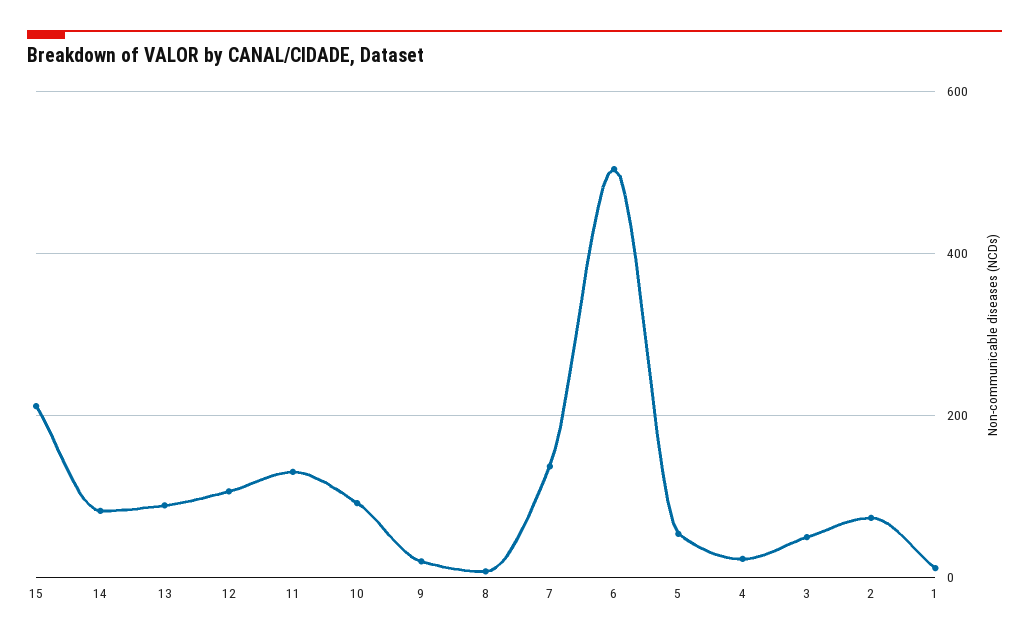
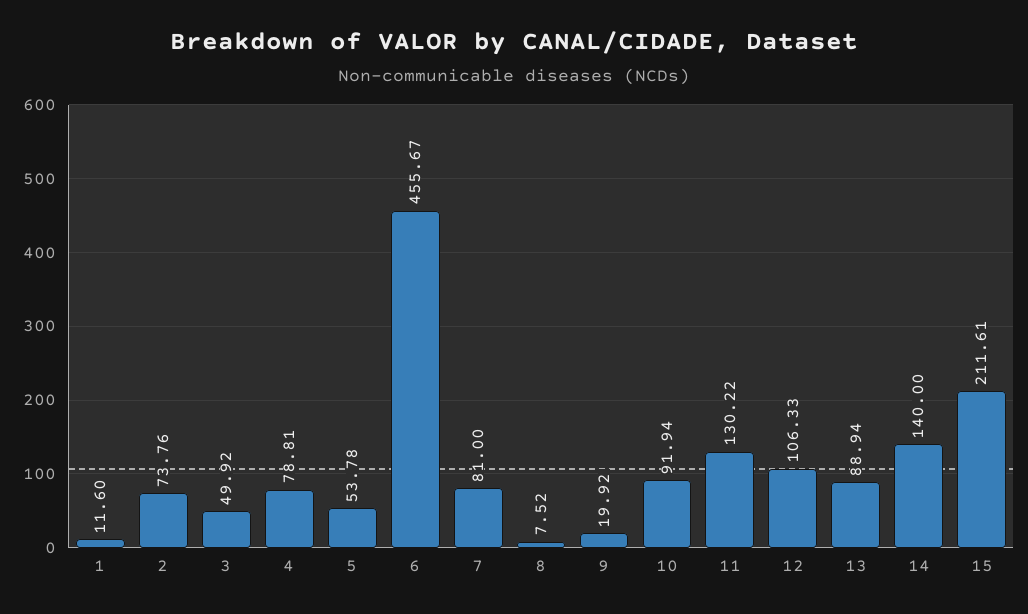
14: 80 -> 140
7: 140 -> 81
6: 500 -> 455.67
4: 20 -> 78.81

